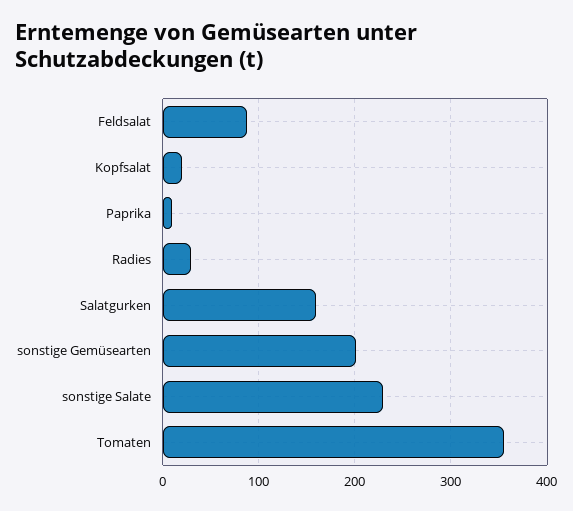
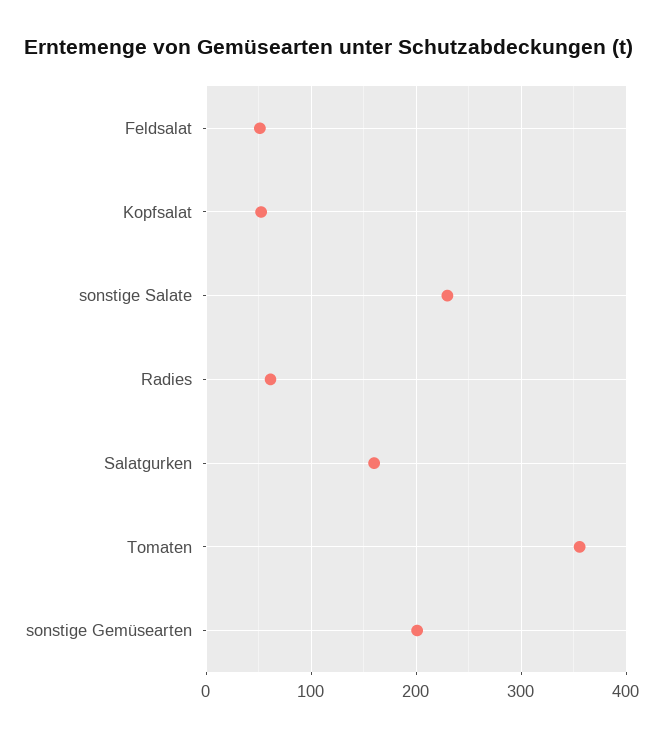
Feldsalat: 90 -> 50
Kopfsalat: 20 -> 50
Paprika: 10 -> none
Radies: 30 -> 60

